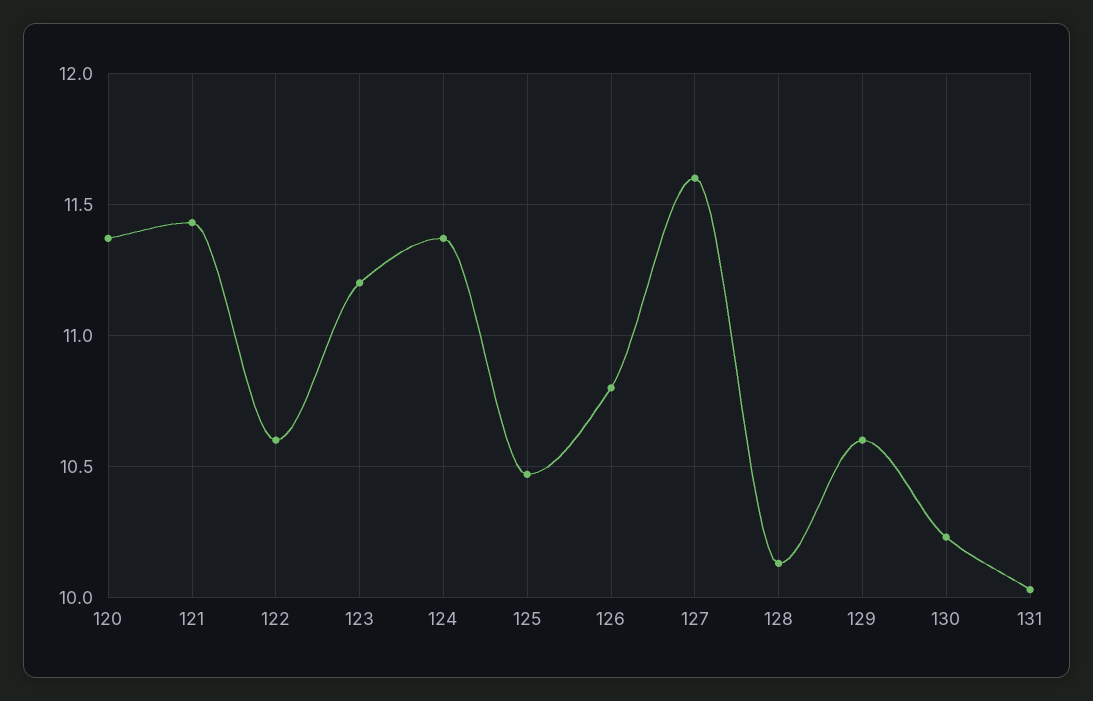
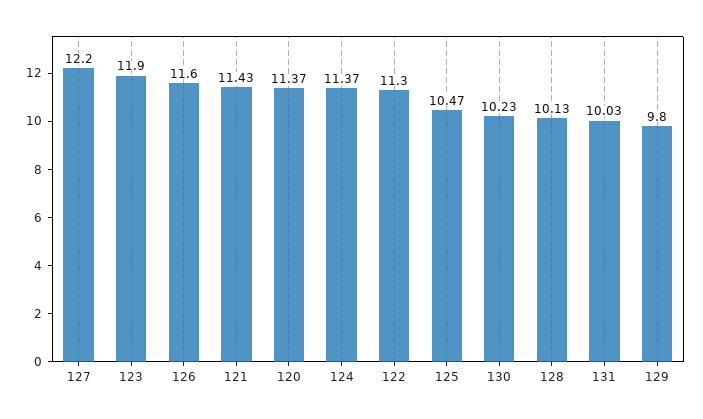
122: 10.6 -> 11.3
123: 11.2 -> 11.9
126: 10.8 -> 11.6
127: 11.6 -> 12.2
129: 10.6 -> 9.8

